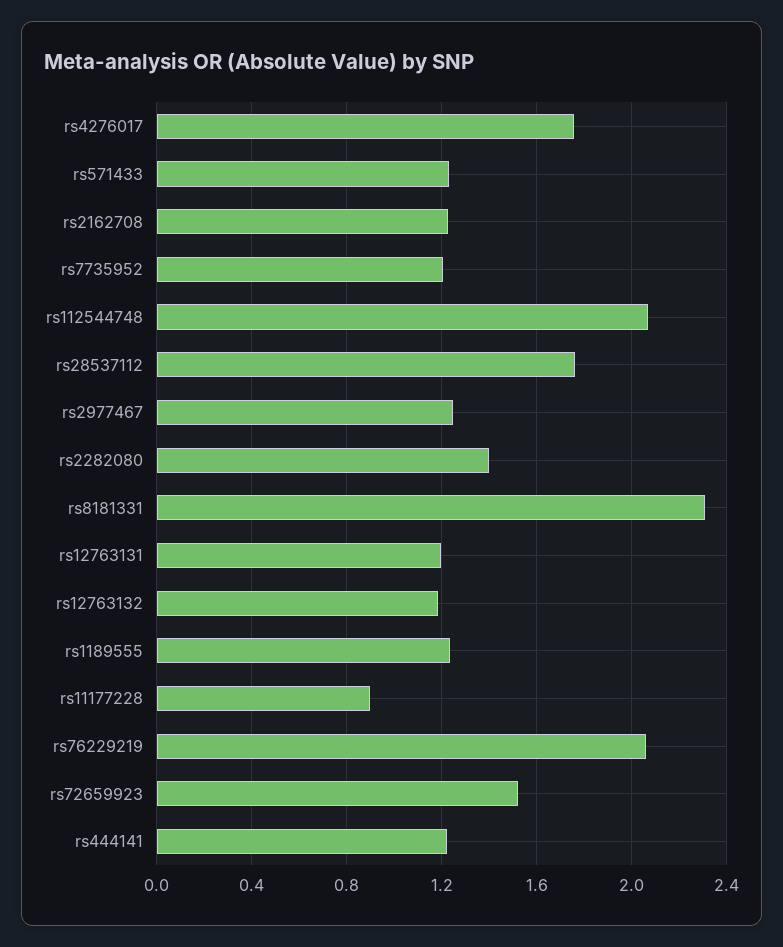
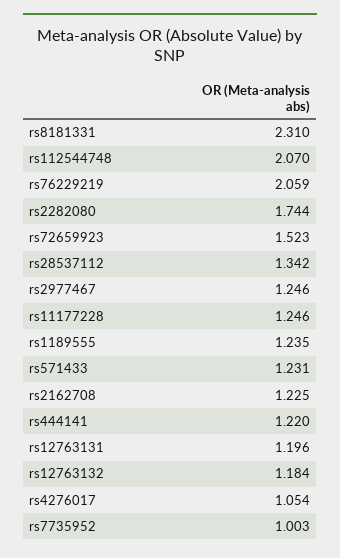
rs4276017: 1.75 -> 1.054
rs7735952: 1.2 -> 1.003
rs28537112: 1.75 -> 1.342
rs2282080: 1.4 -> 1.744
rs11177228: 0.9 -> 1.246

